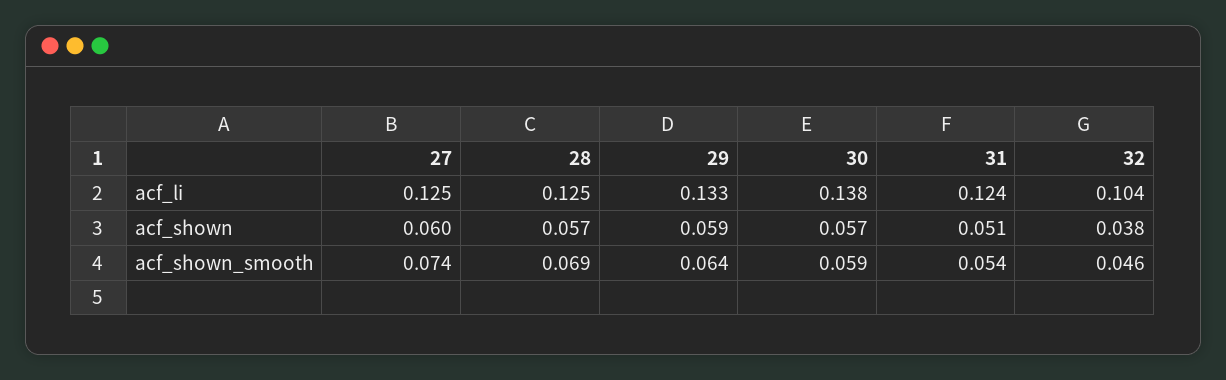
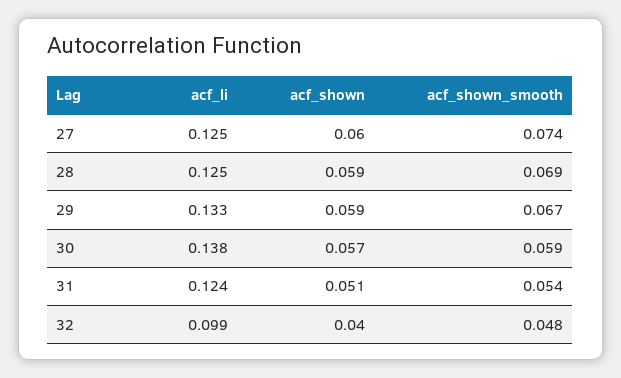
32, acf_li: 0.104 -> 0.099
28, acf_shown: 0.057 -> 0.059
32, acf_shown: 0.038 -> 0.04
29, acf_shown_smooth: 0.064 -> 0.067
32, acf_shown_smooth: 0.046 -> 0.048

